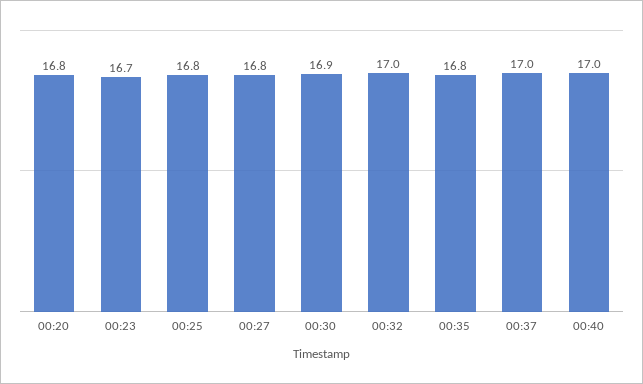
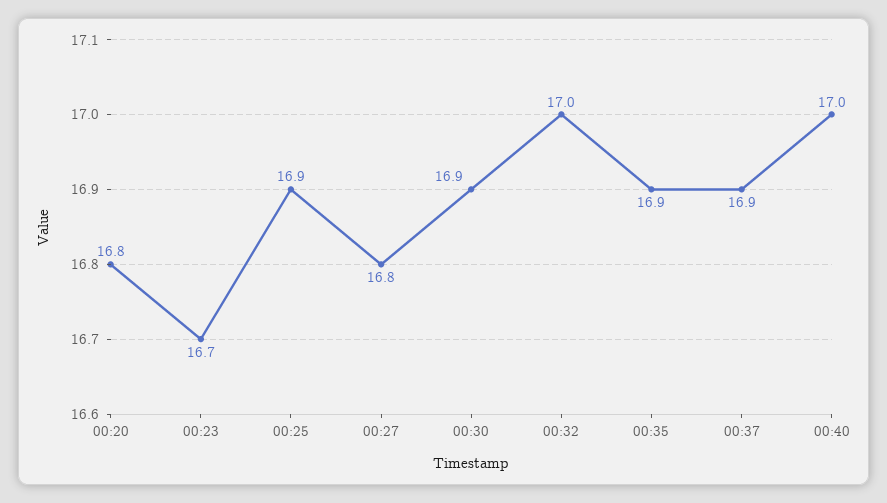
00:25: 16.8 -> 16.9
00:35: 16.8 -> 16.9
00:37: 17 -> 16.9

